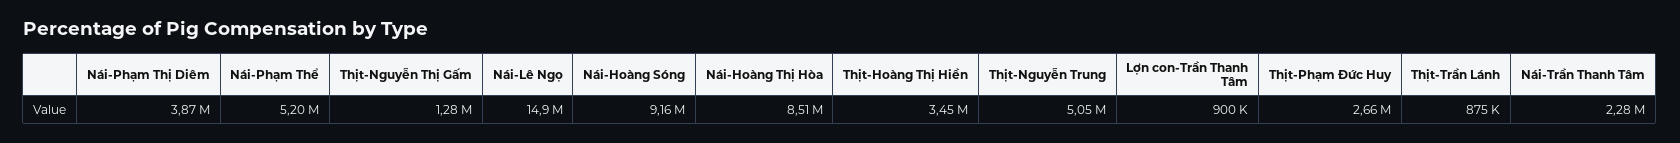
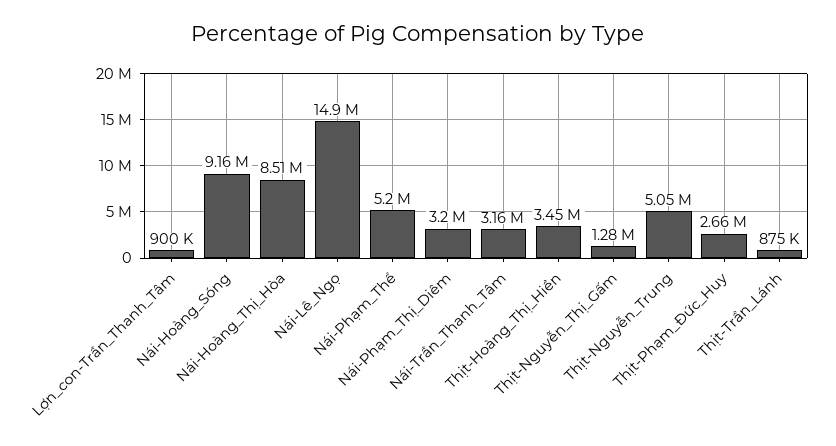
Nái-Phạm Thị Diêm: 3870000 -> 3200000
Nái-Trần Thanh Tâm: 2280000 -> 3160000

